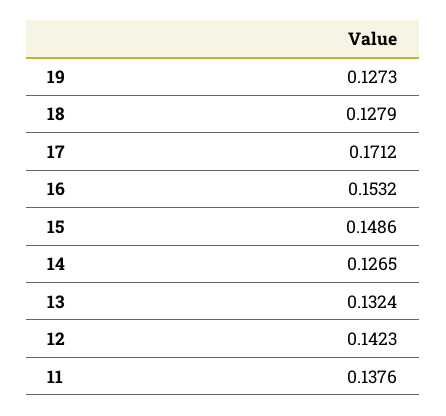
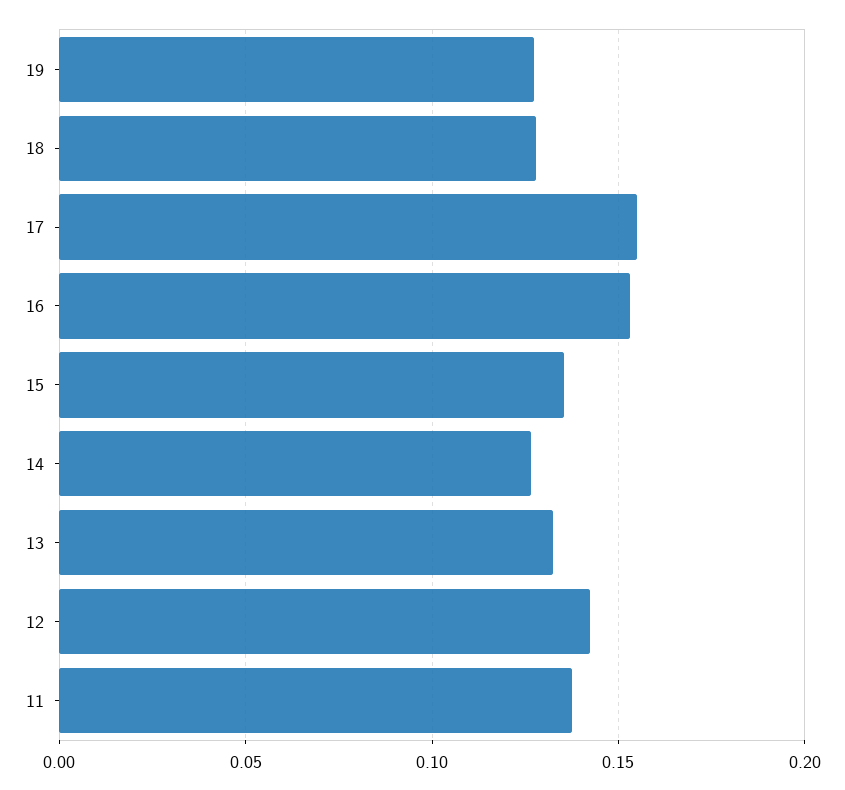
17: 0.1712 -> 0.155
15: 0.1486 -> 0.135

